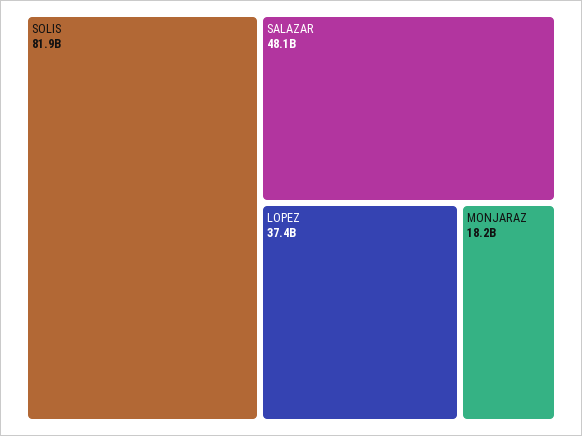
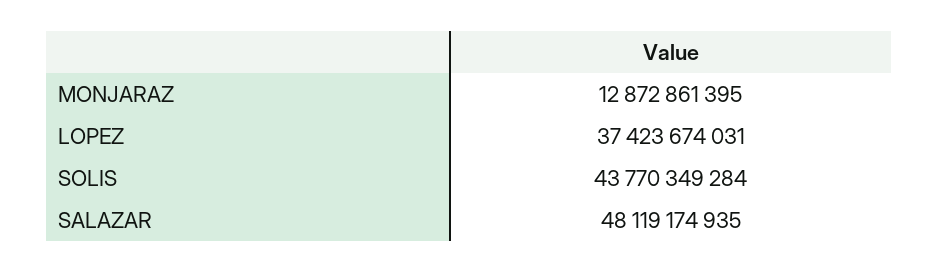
SOLIS: 81900000000 -> 43770349284
MONJARAZ: 18200000000 -> 12872861395

